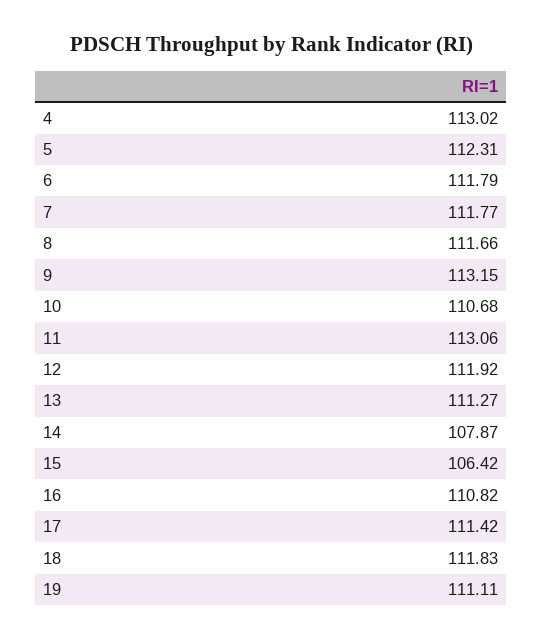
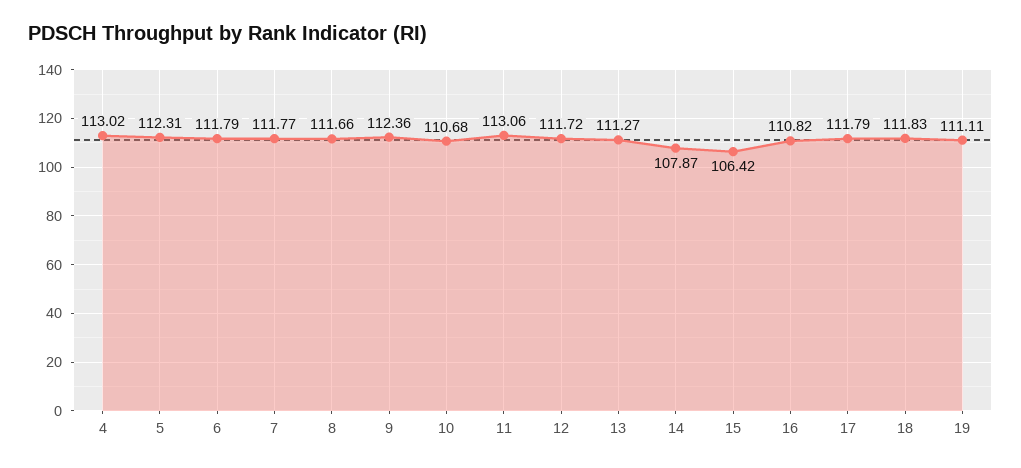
9: 113.15 -> 112.36
12: 111.92 -> 111.72
17: 111.42 -> 111.79

